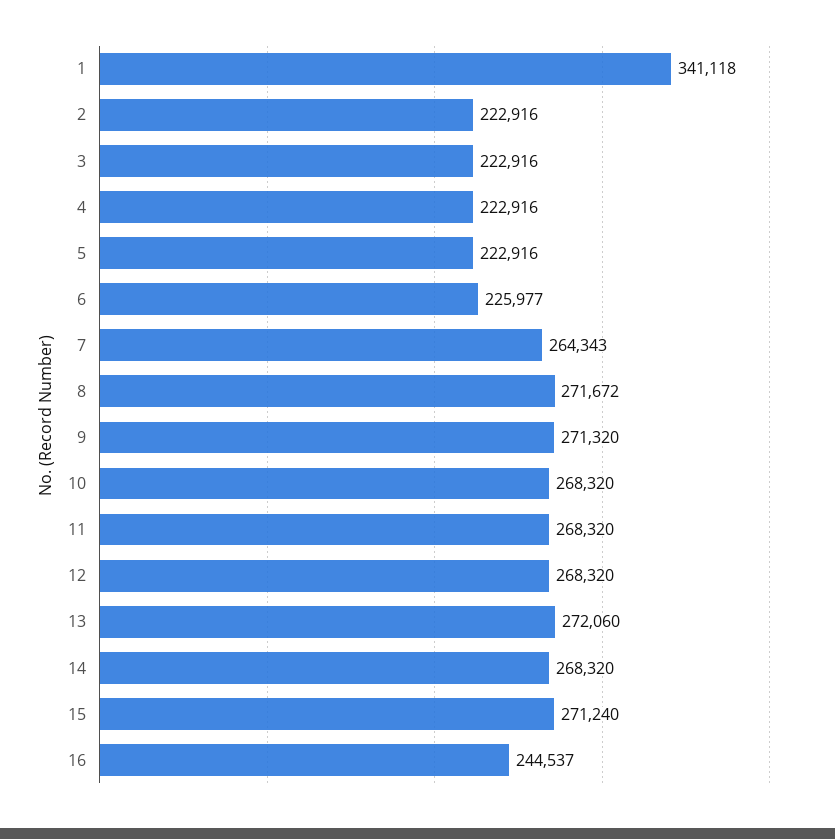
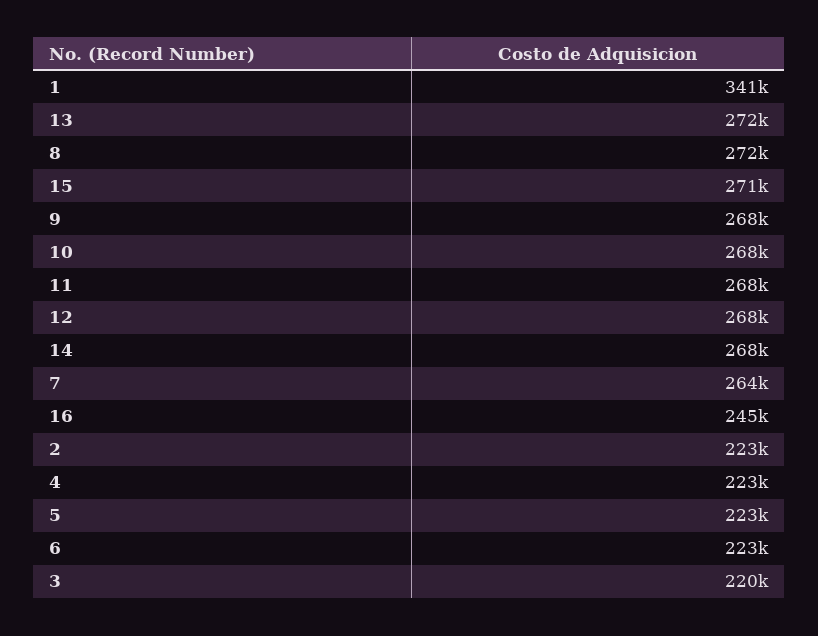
3: 222916 -> 220000
6: 225977 -> 223000
9: 271320 -> 268000

